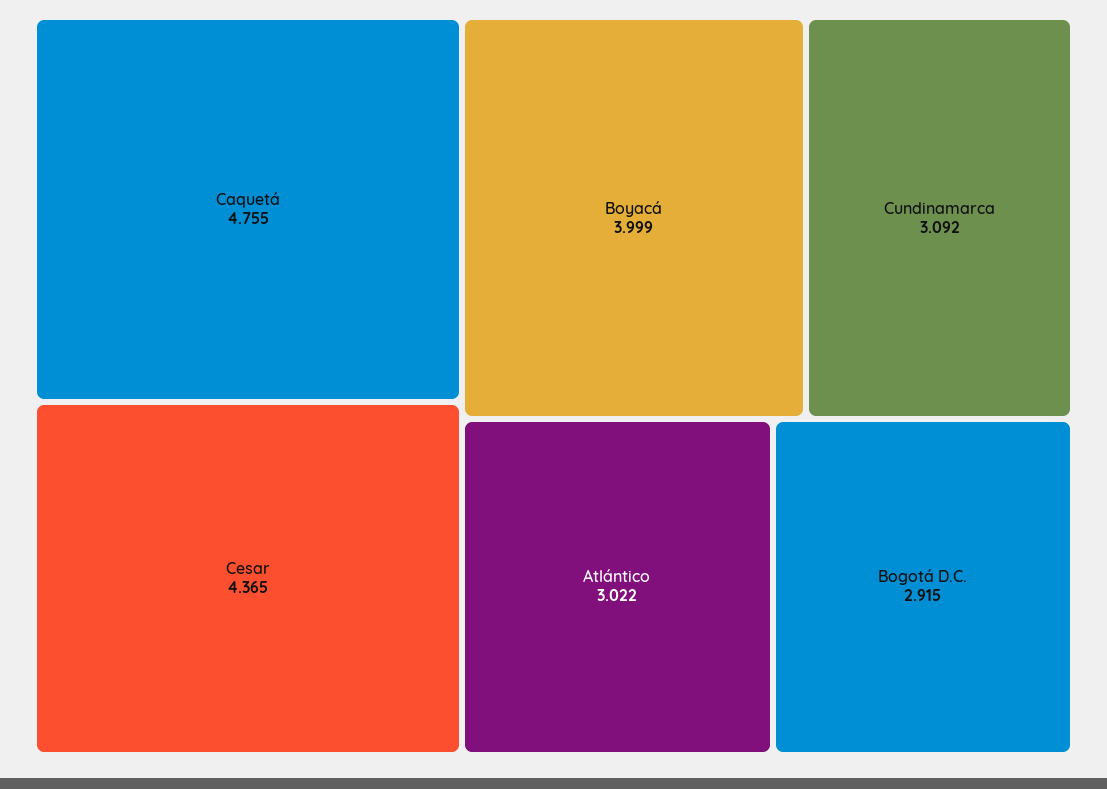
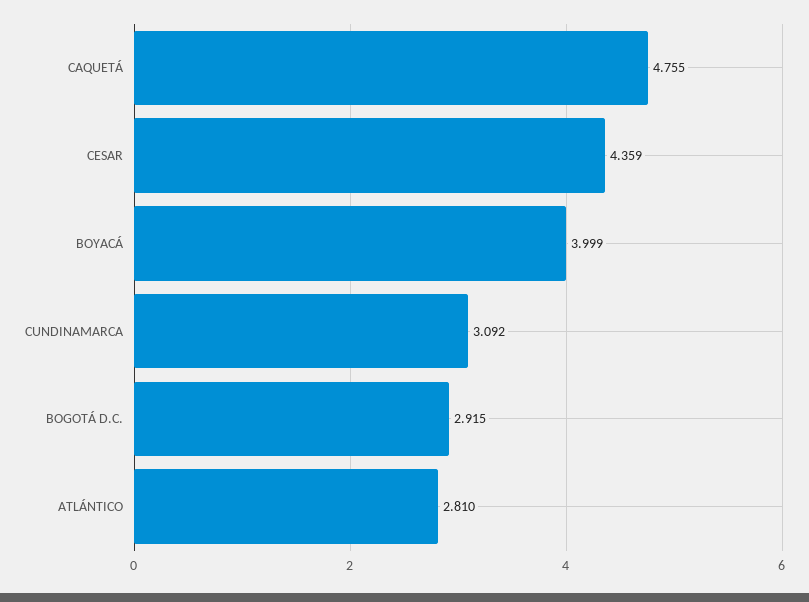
Cesar: 4.365 -> 4.359
Atlántico: 3.022 -> 2.81

